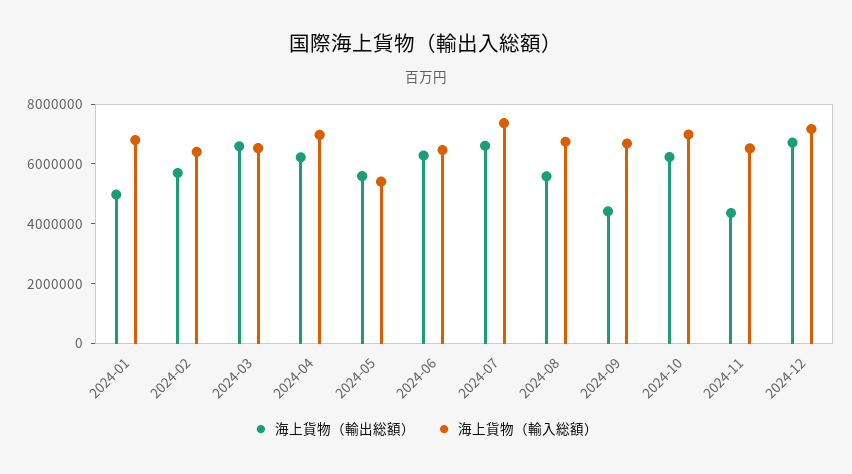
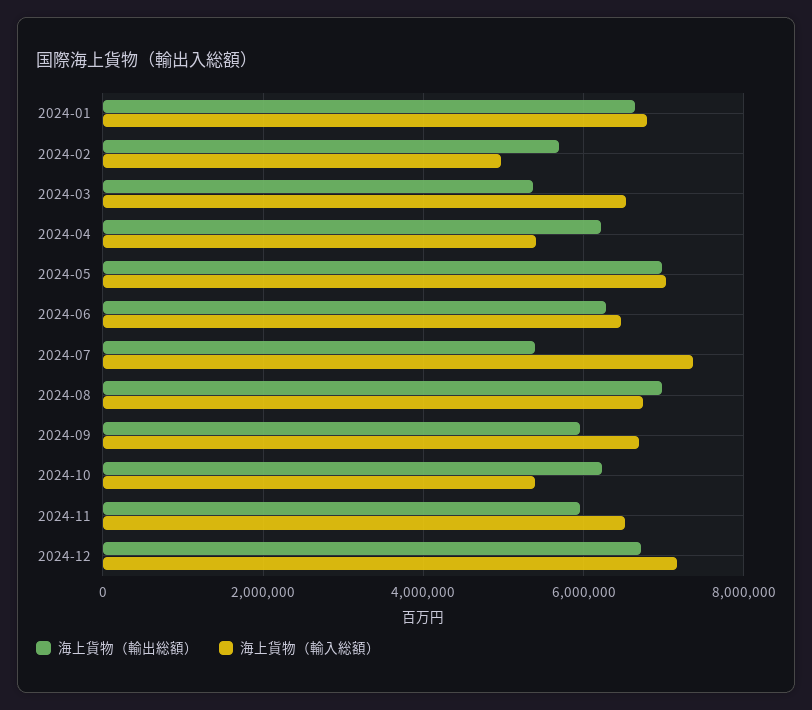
海上貨物（輸出総額）, 2024-01: 5000000 -> 6600000
海上貨物（輸入総額）, 2024-02: 6500000 -> 5000000
海上貨物（輸出総額）, 2024-03: 6500000 -> 5400000
海上貨物（輸入総額）, 2024-04: 7000000 -> 5400000
海上貨物（輸出総額）, 2024-05: 5500000 -> 7000000
海上貨物（輸入総額）, 2024-05: 5500000 -> 7000000
海上貨物（輸出総額）, 2024-07: 6500000 -> 5400000
海上貨物（輸出総額）, 2024-08: 5500000 -> 7000000
海上貨物（輸出総額）, 2024-09: 4500000 -> 6000000
海上貨物（輸入総額）, 2024-10: 7000000 -> 5400000
海上貨物（輸出総額）, 2024-11: 4500000 -> 6000000

